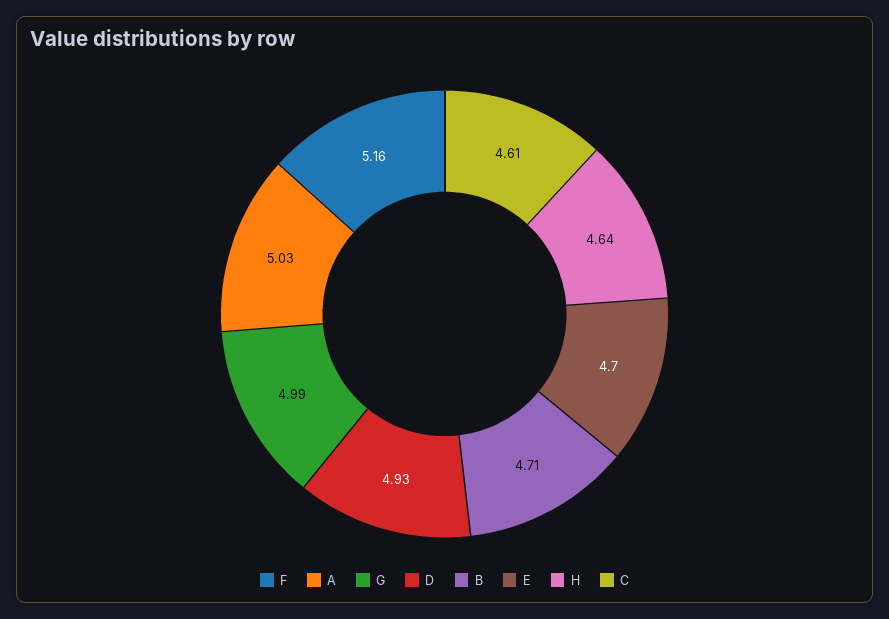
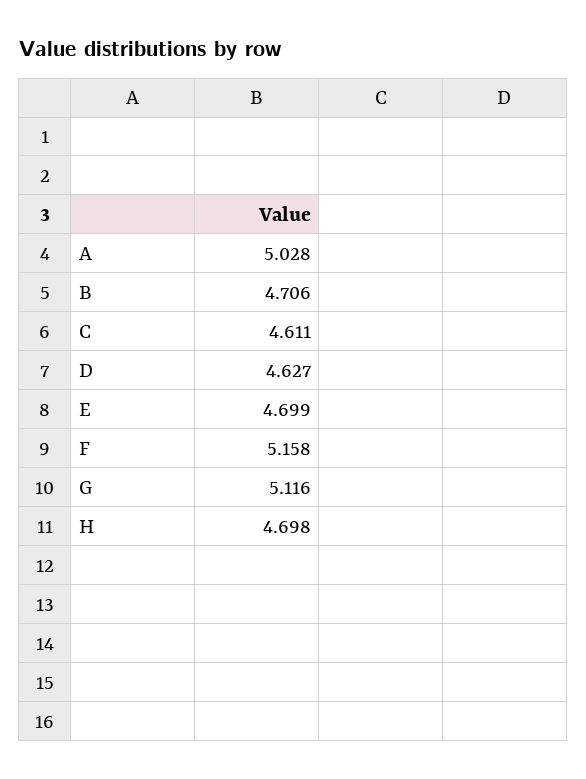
G: 4.99 -> 5.116
D: 4.93 -> 4.627
H: 4.64 -> 4.698

